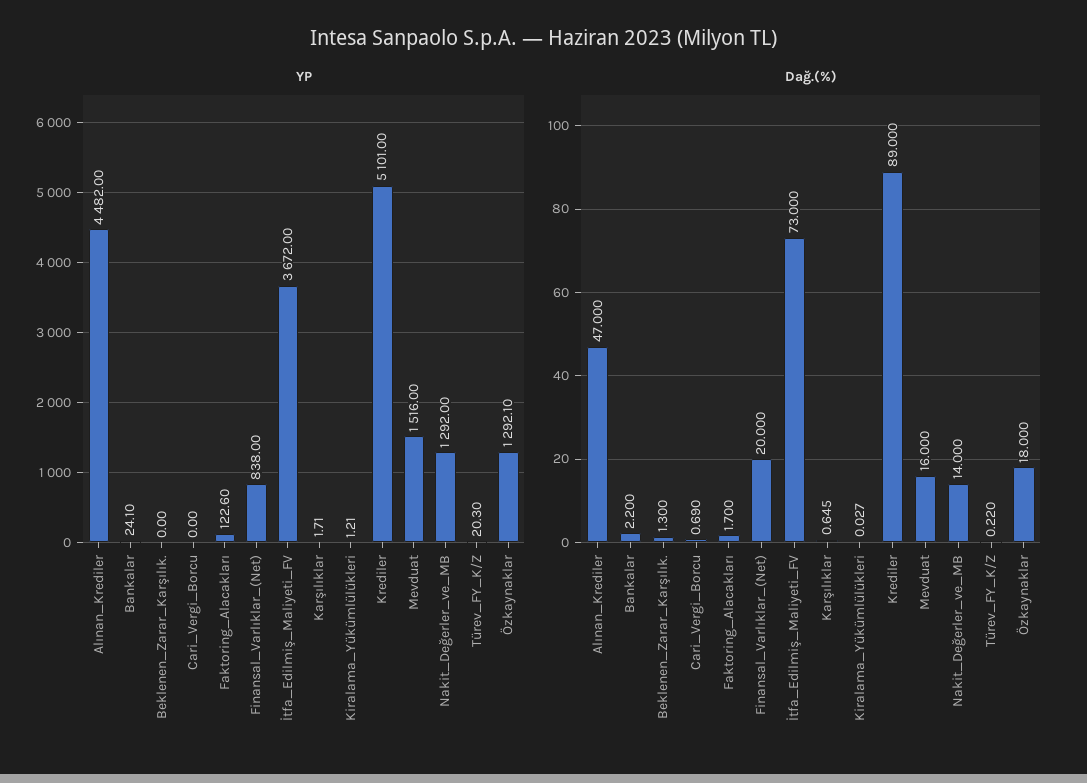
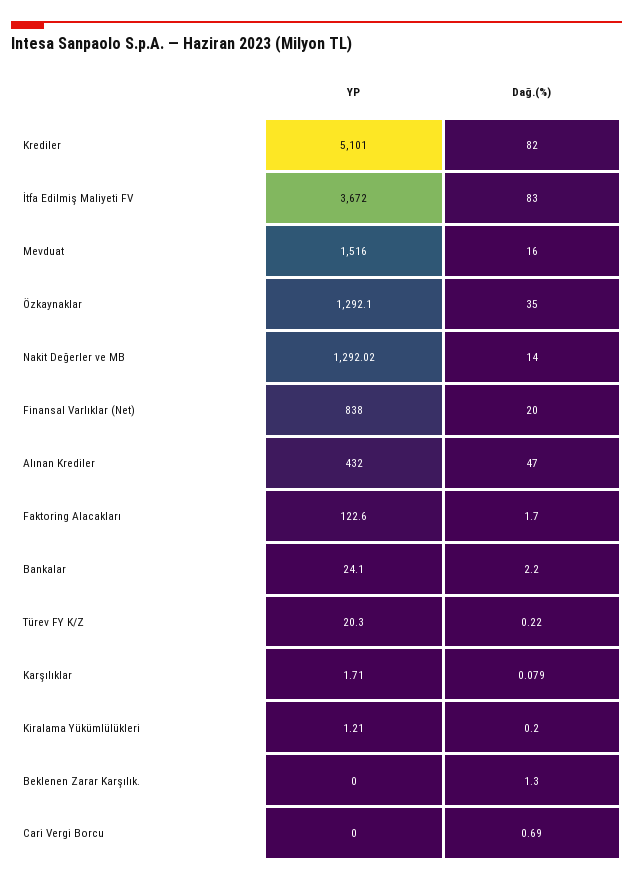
YP, Alınan_Krediler: 4482 -> 432
YP, Nakit_Değerler_ve_MB: 1292 -> 1292.02
Dağ.(%), İtfa_Edilmiş_Maliyeti_FV: 73 -> 83
Dağ.(%), Karşılıklar: 0.645 -> 0.079
Dağ.(%), Kiralama_Yükümlülükleri: 0.027 -> 0.2
Dağ.(%), Krediler: 89 -> 82
Dağ.(%), Özkaynaklar: 18 -> 35

